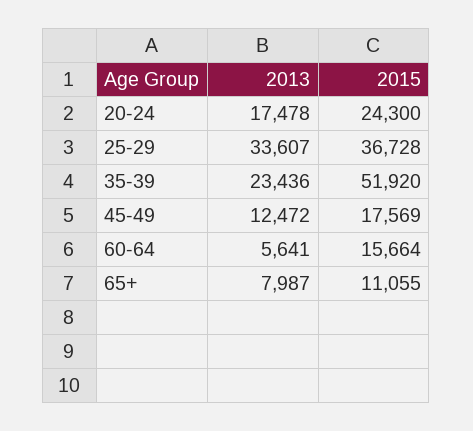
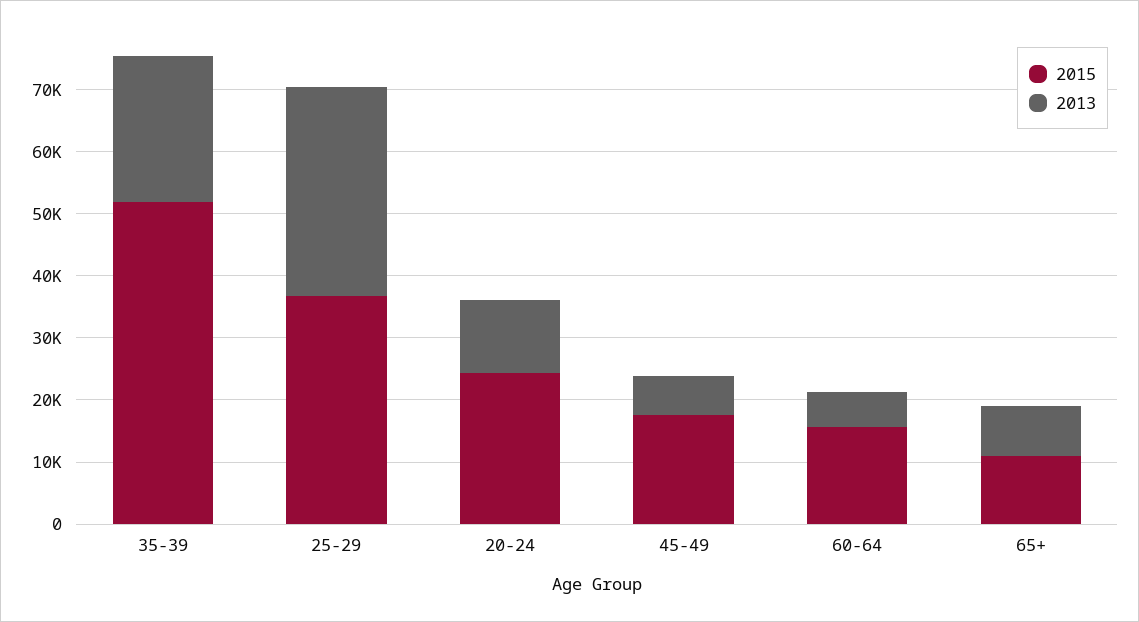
2013, 20-24: 17478 -> 12000
2013, 45-49: 12472 -> 6000

